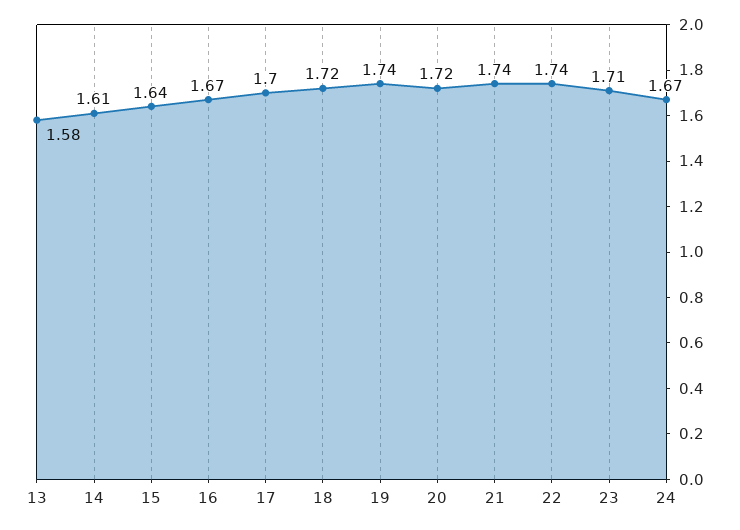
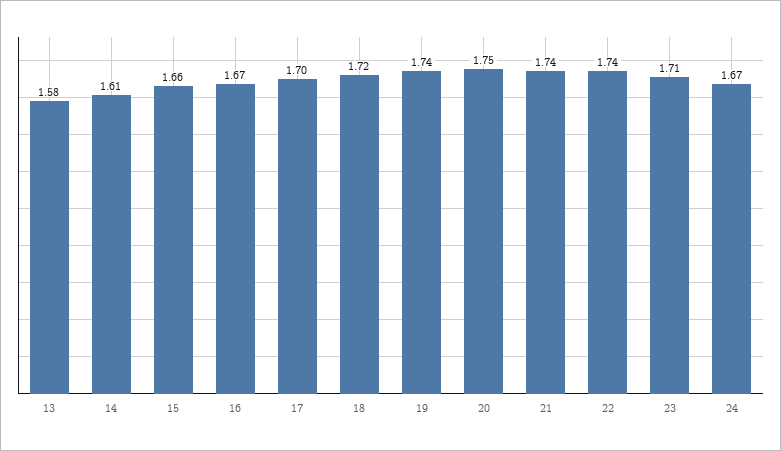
15: 1.64 -> 1.66
20: 1.72 -> 1.75

